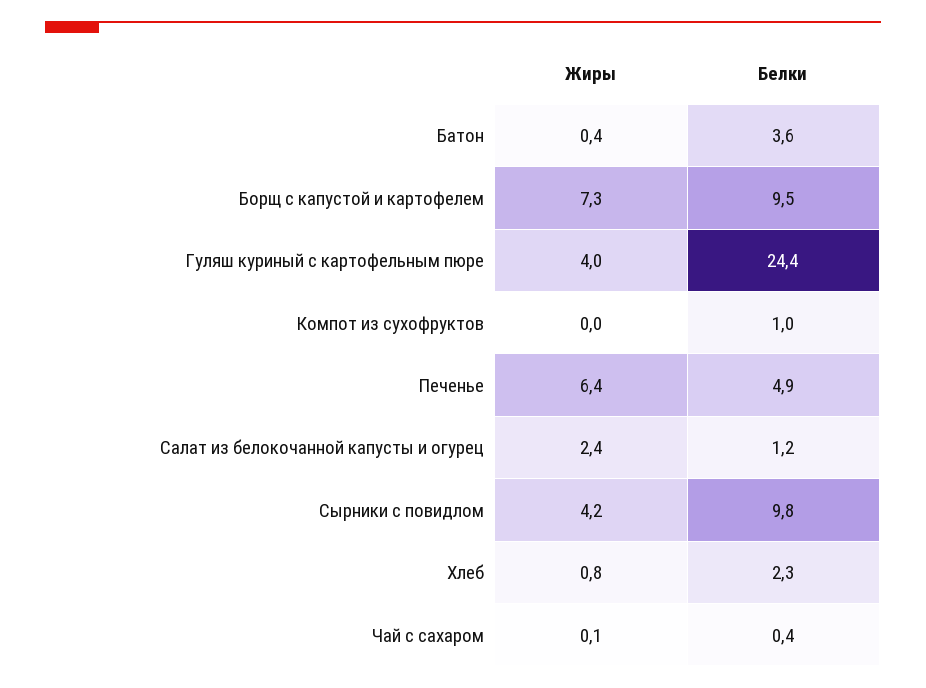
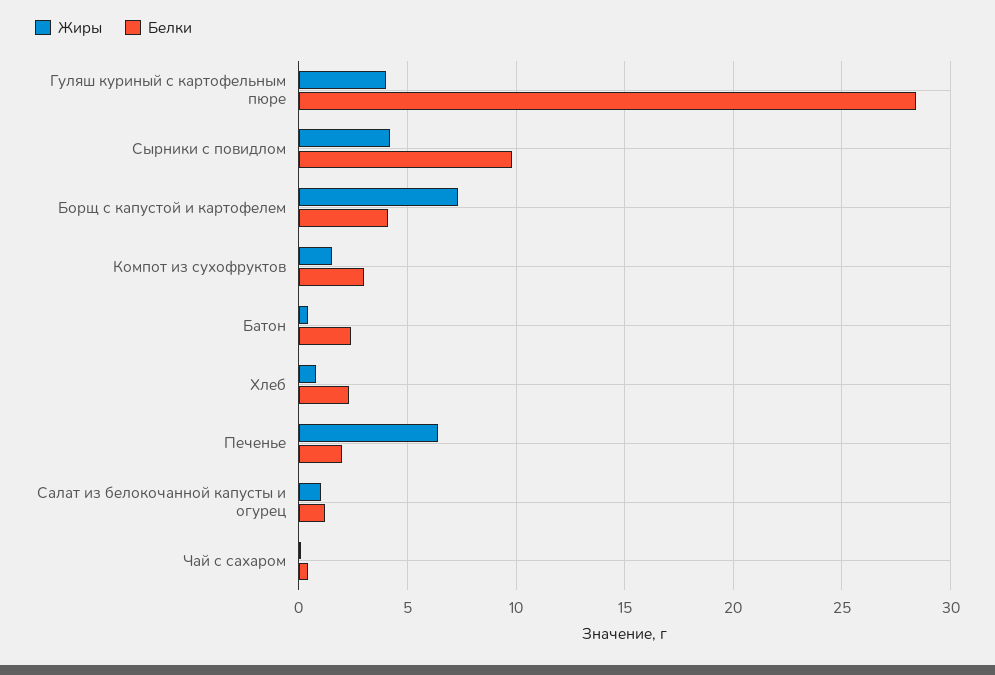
Белки, Батон: 3.6 -> 2.5
Белки, Борщ с капустой и картофелем: 9.5 -> 4
Белки, Гуляш куриный с картофельным пюре: 24.4 -> 28.5
Жиры, Компот из сухофруктов: 0 -> 1.5
Белки, Компот из сухофруктов: 1 -> 3
Белки, Печенье: 4.9 -> 2
Жиры, Салат из белокочанной капусты и огурец: 2.4 -> 1

